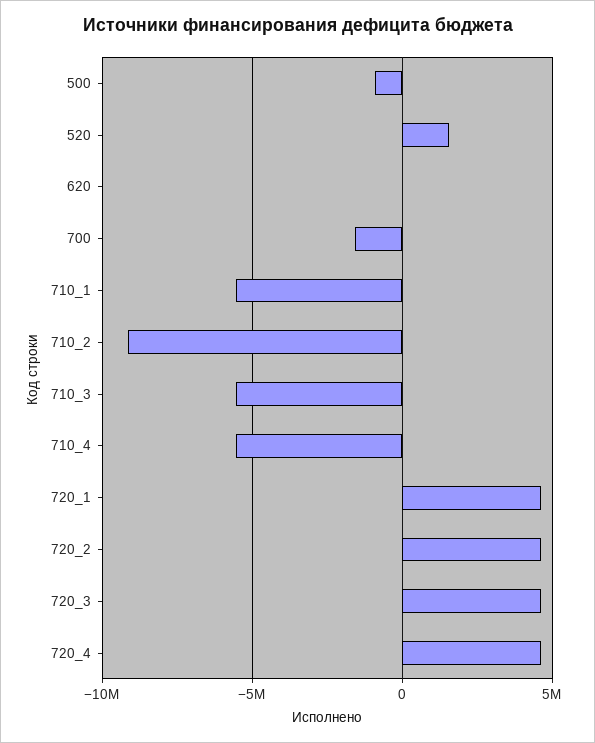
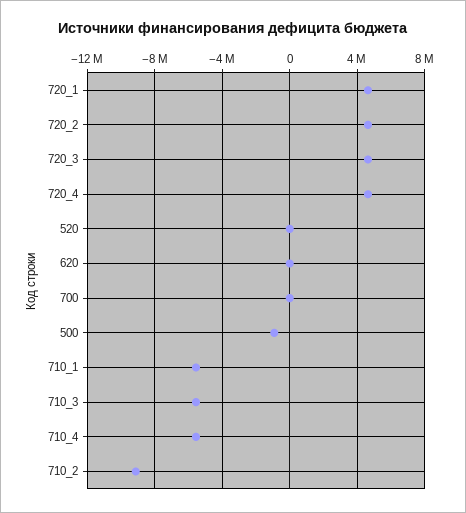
520: 1500000 -> 0
700: -1500000 -> 0

